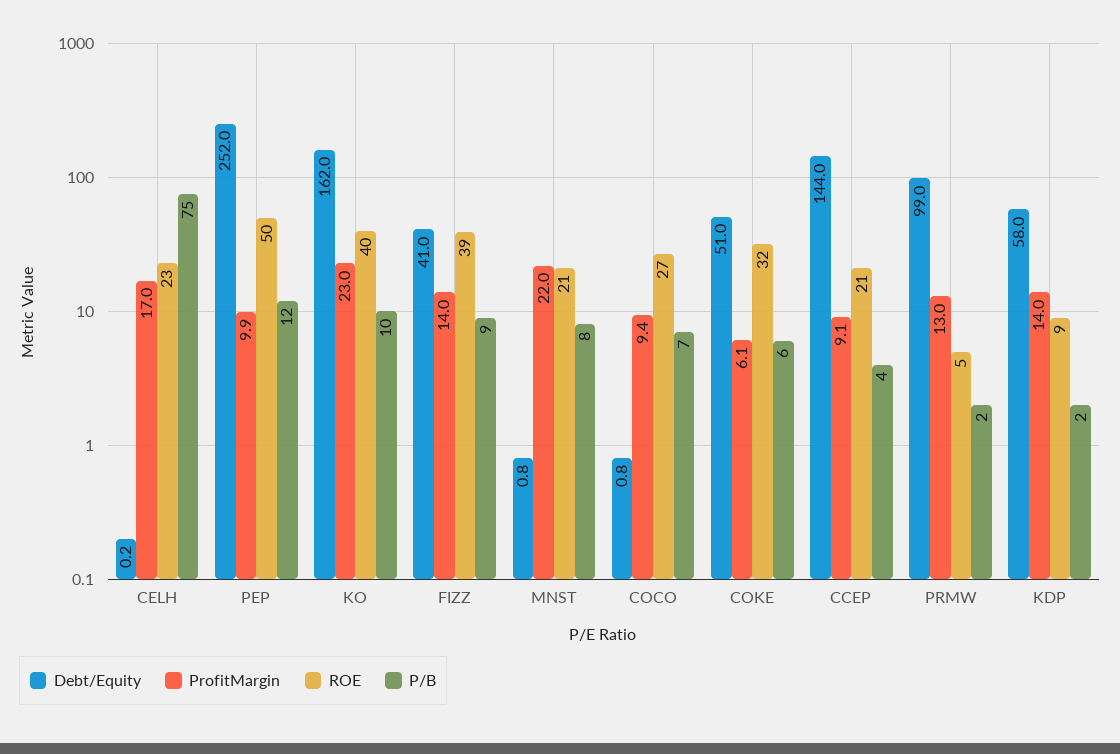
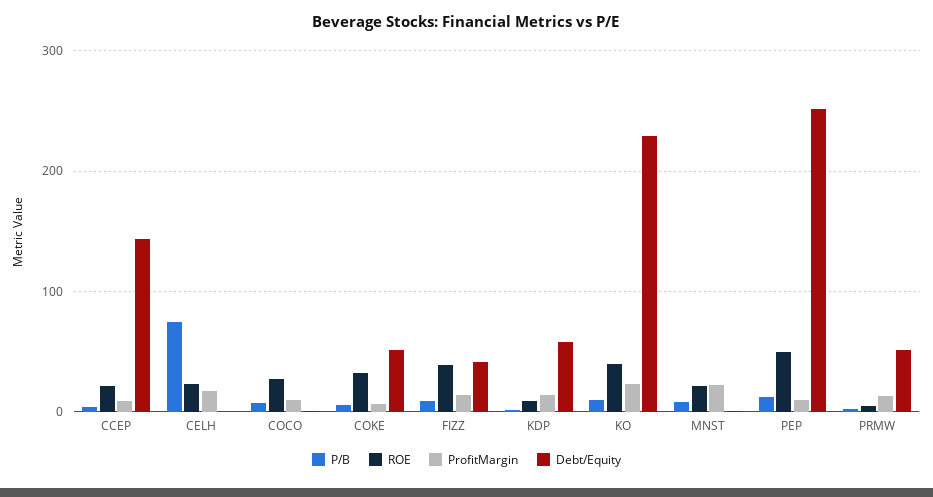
Debt/Equity, KO: 162 -> 230
Debt/Equity, PRMW: 99 -> 50

